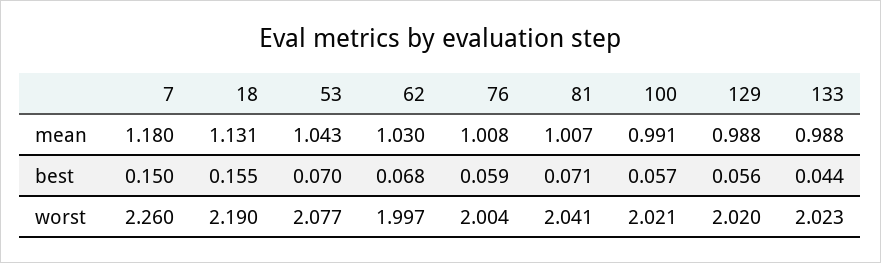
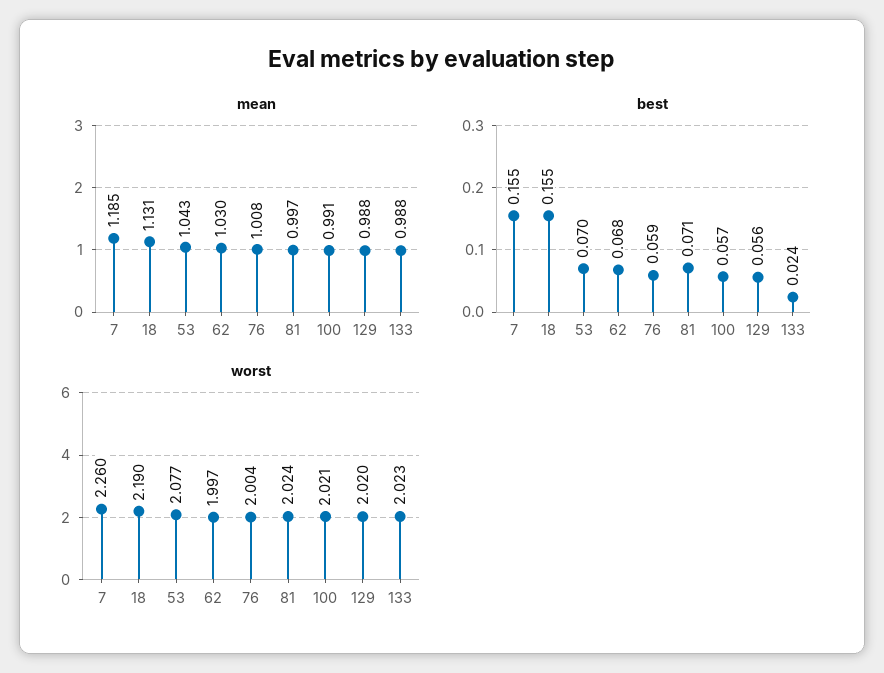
mean, 7: 1.18 -> 1.185
mean, 81: 1.007 -> 0.997
best, 7: 0.15 -> 0.155
best, 133: 0.044 -> 0.024
worst, 81: 2.041 -> 2.024

